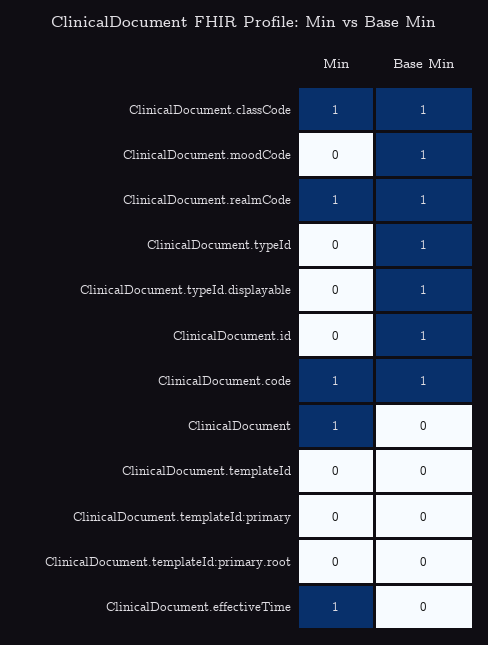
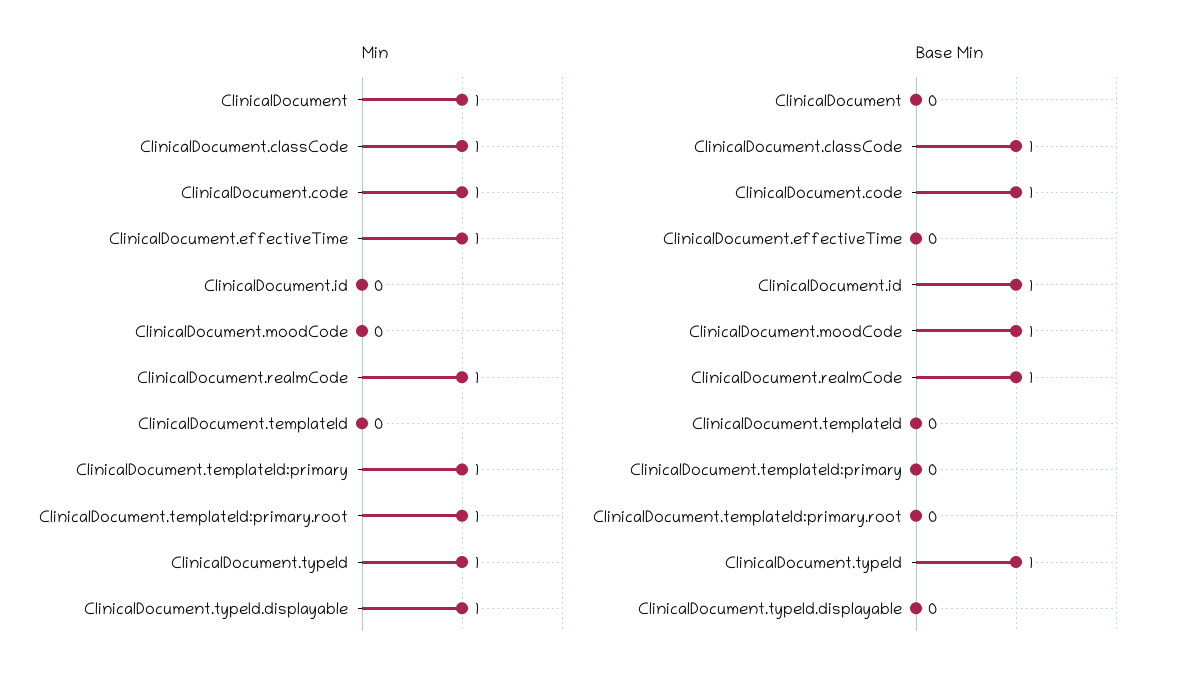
Min, ClinicalDocument.typeId: 0 -> 1
Min, ClinicalDocument.typeId.displayable: 0 -> 1
Base Min, ClinicalDocument.typeId.displayable: 1 -> 0
Min, ClinicalDocument.templateId:primary: 0 -> 1
Min, ClinicalDocument.templateId:primary.root: 0 -> 1

